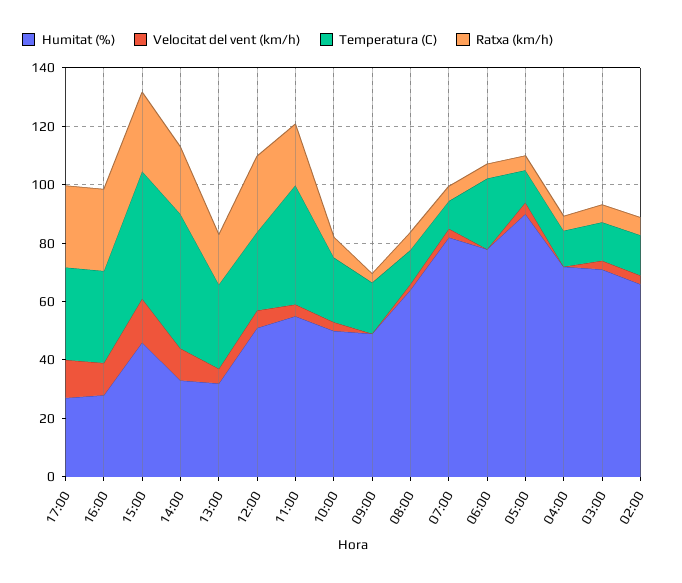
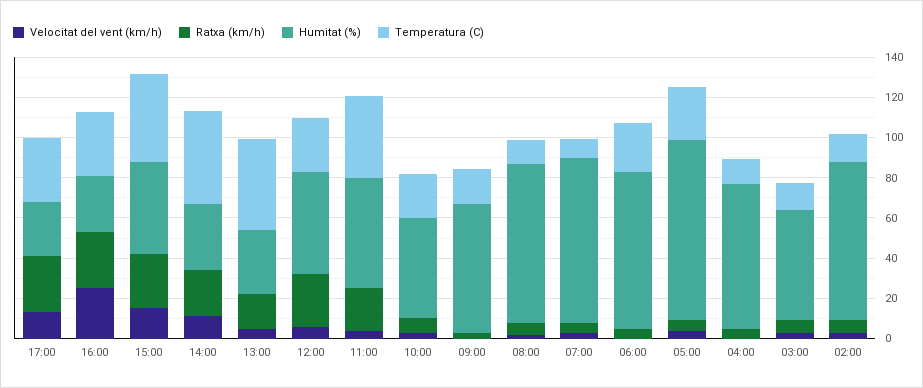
Velocitat del vent (km/h), 16:00: 10 -> 25
Temperatura (C), 13:00: 30 -> 45
Humitat (%), 09:00: 50 -> 65
Humitat (%), 08:00: 65 -> 80
Temperatura (C), 05:00: 10 -> 25
Humitat (%), 03:00: 70 -> 55
Humitat (%), 02:00: 65 -> 80

